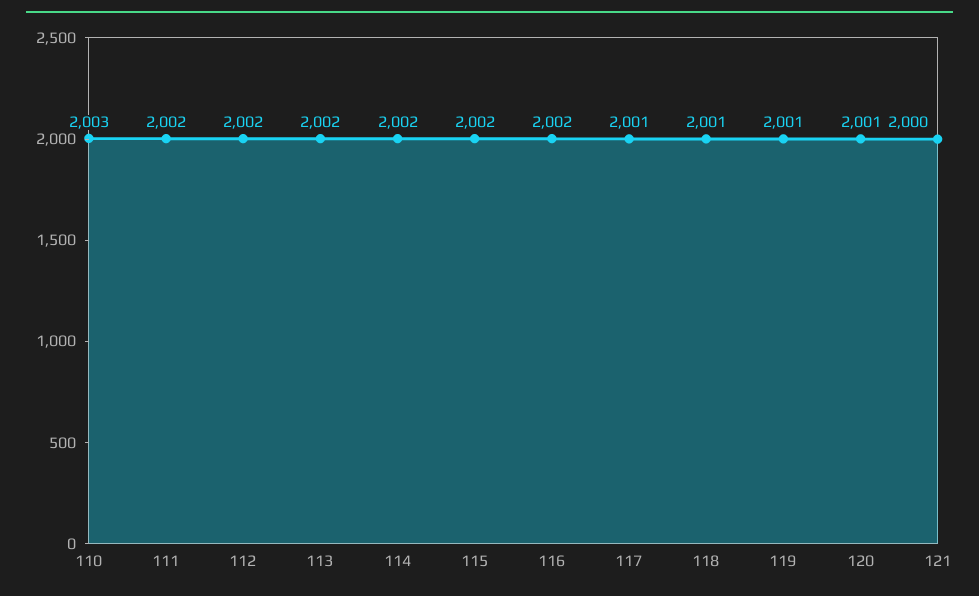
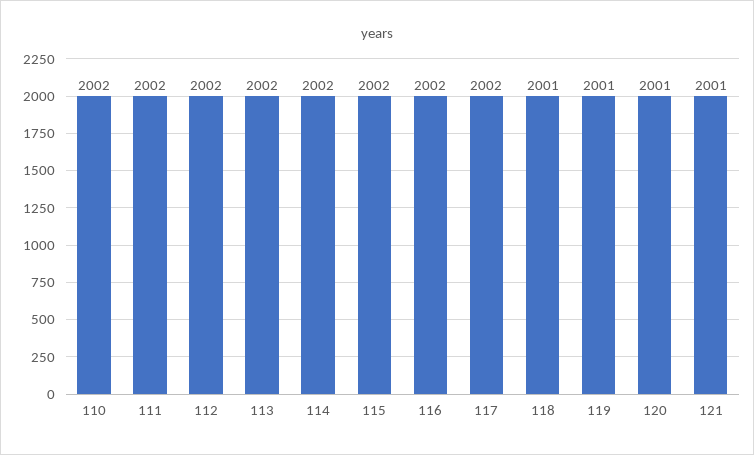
110: 2003 -> 2002
117: 2001 -> 2002
121: 2000 -> 2001

